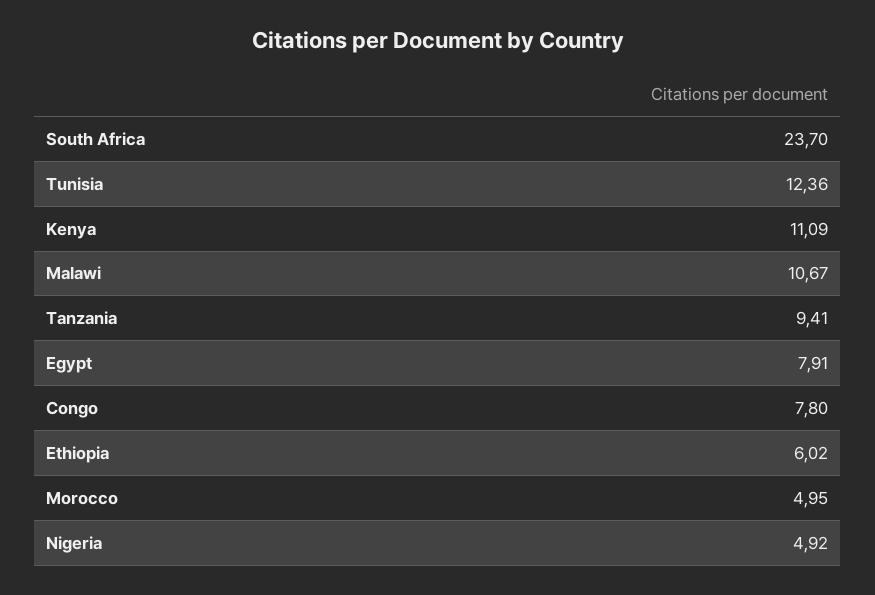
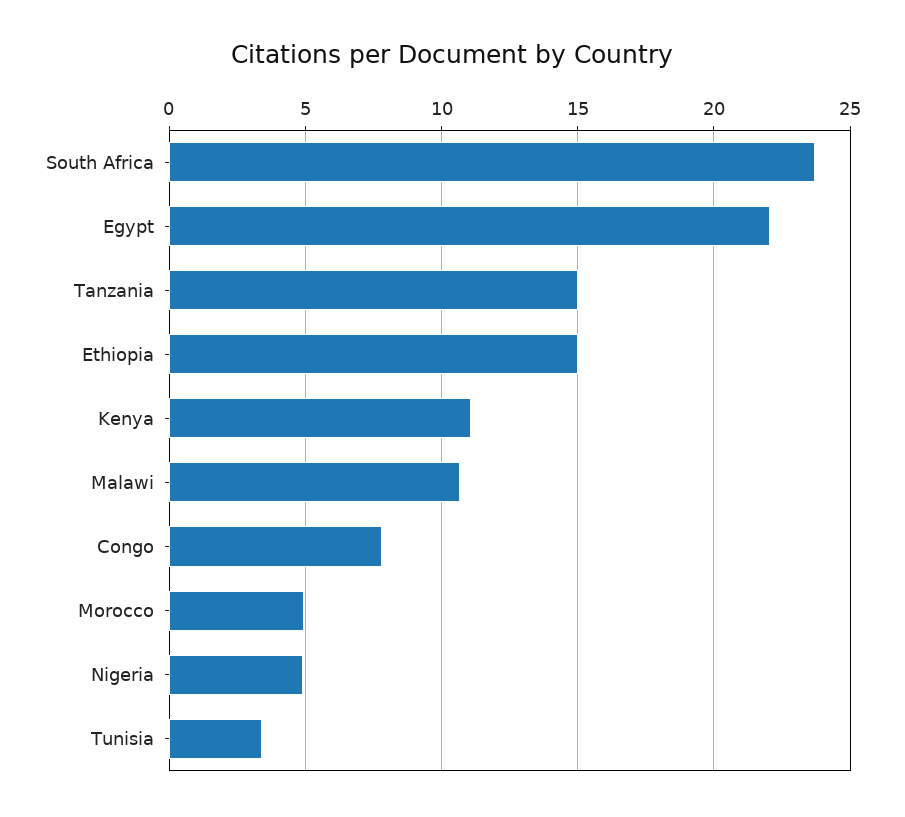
Tunisia: 12.36 -> 3.5
Tanzania: 9.41 -> 15
Egypt: 7.91 -> 22
Ethiopia: 6.02 -> 15

